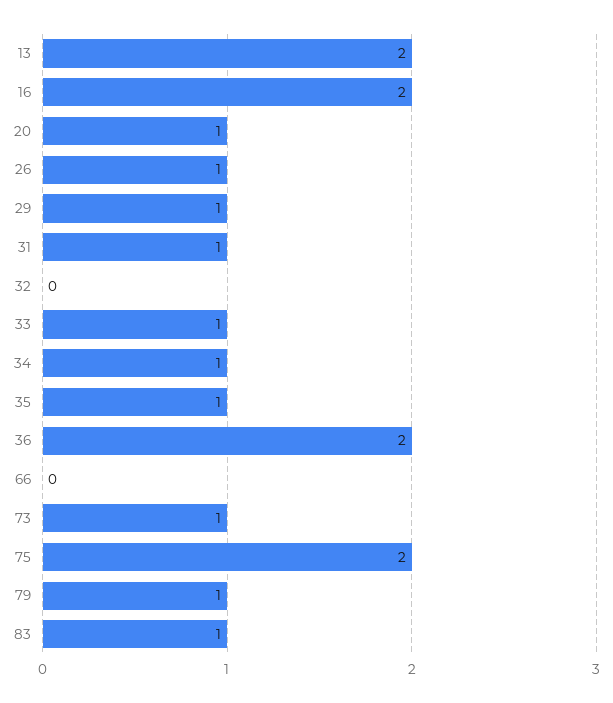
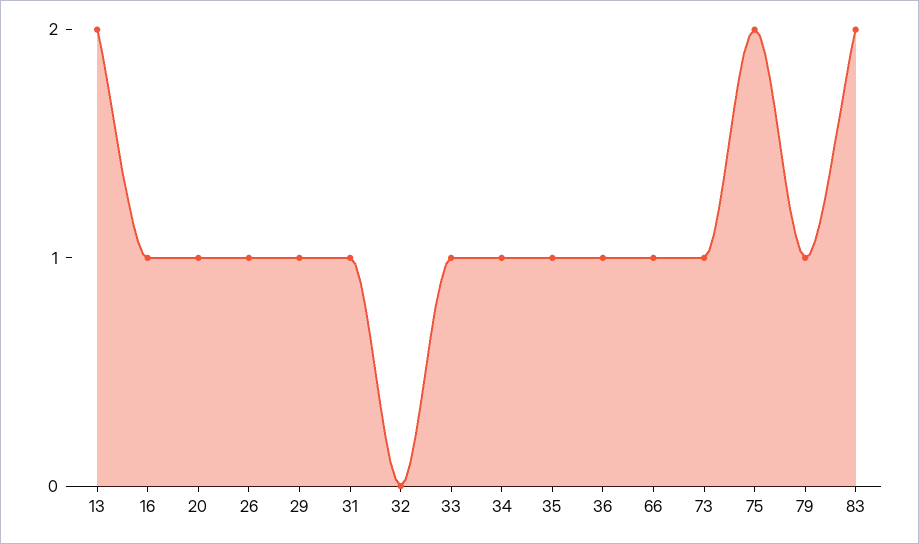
16: 2 -> 1
36: 2 -> 1
66: 0 -> 1
83: 1 -> 2

